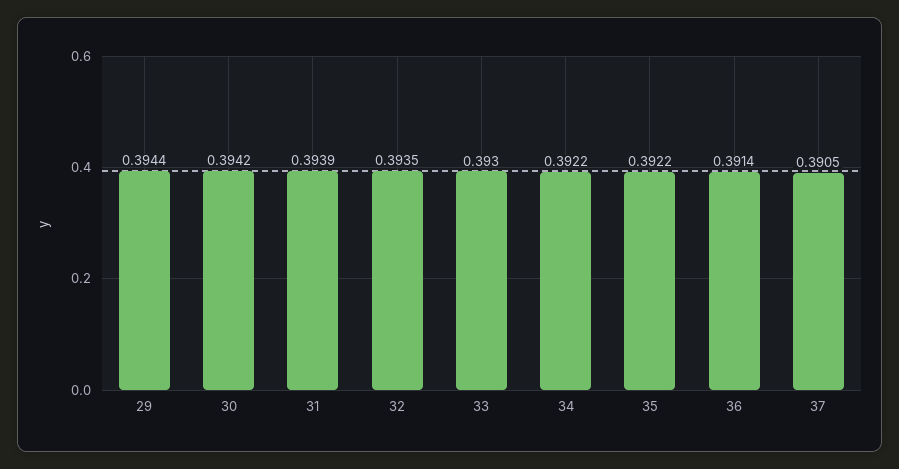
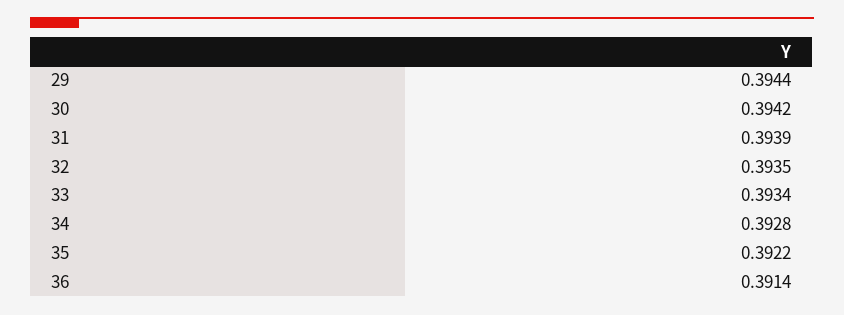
33: 0.393 -> 0.3934
34: 0.3922 -> 0.3928
37: 0.3905 -> none

